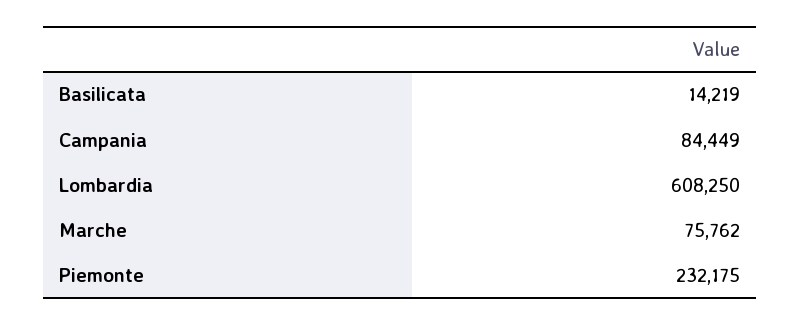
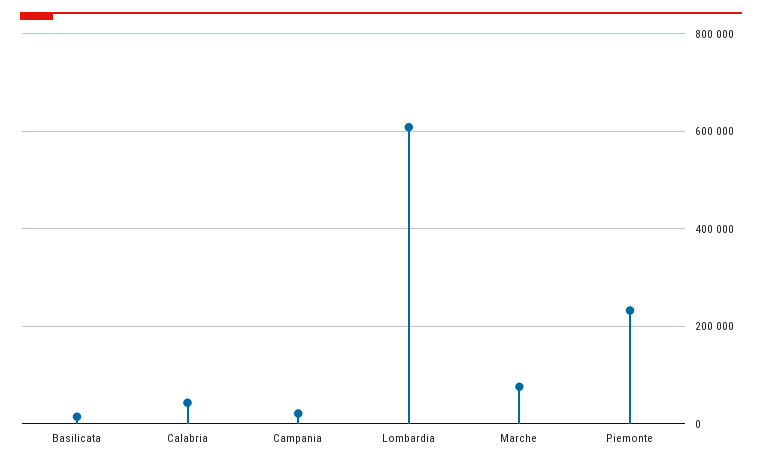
Campania: 84449 -> 20000
Calabria: none -> 40000

